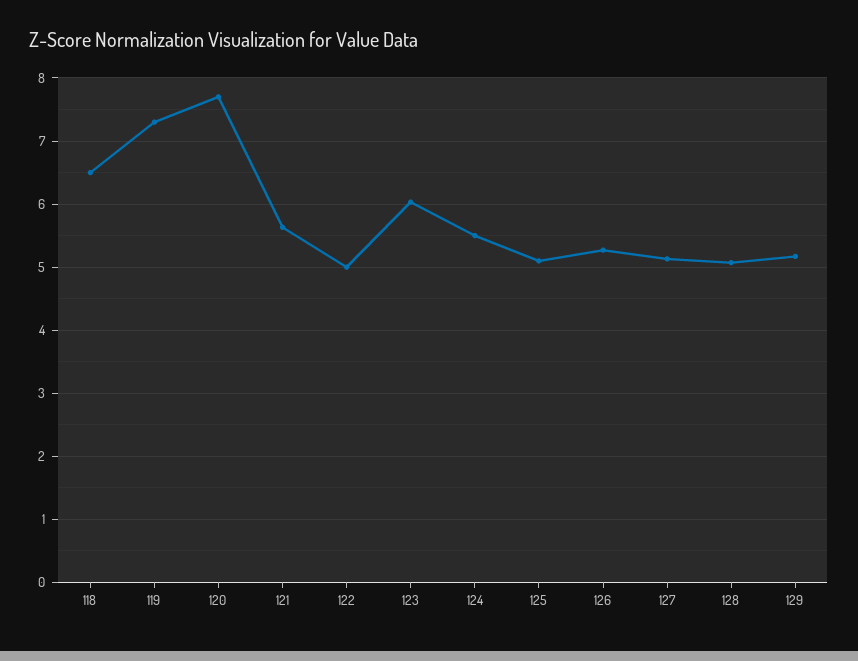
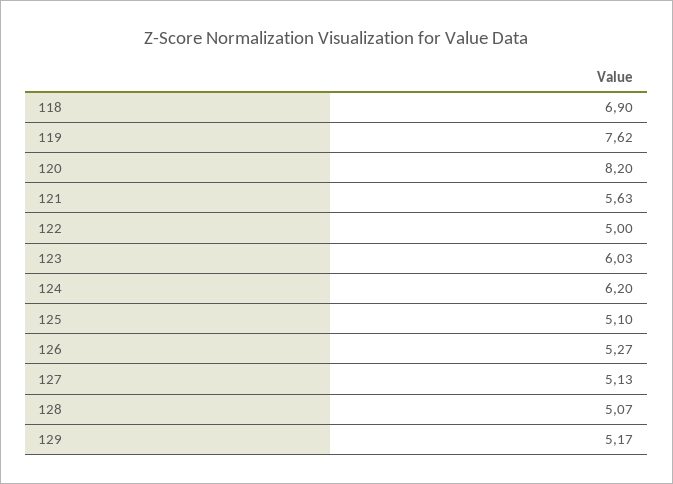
118: 6.5 -> 6.9
119: 7.3 -> 7.62
120: 7.7 -> 8.2
124: 5.5 -> 6.2

